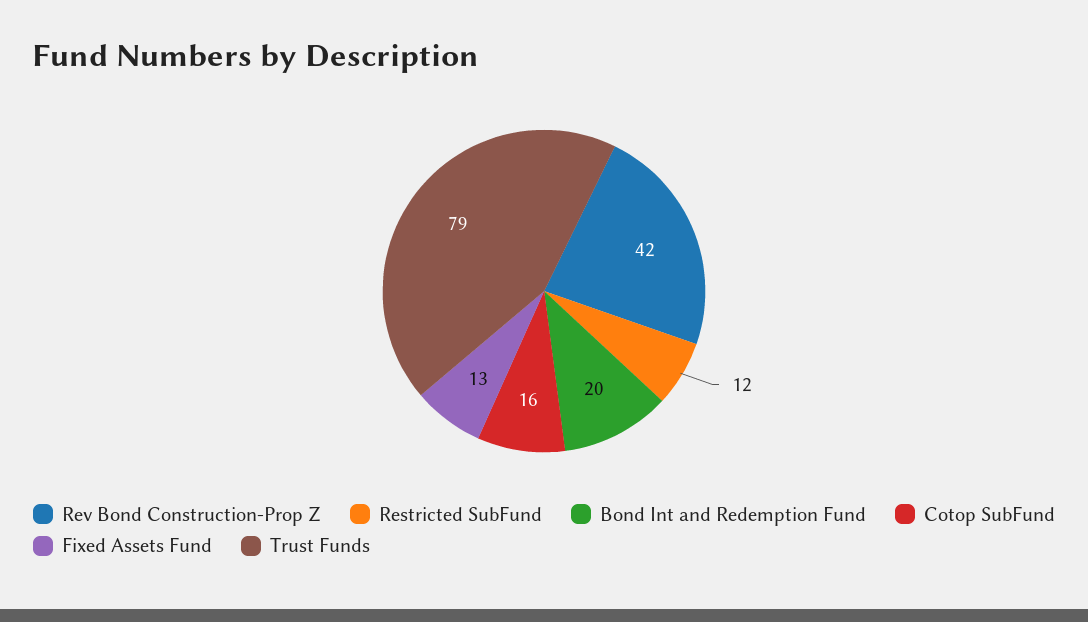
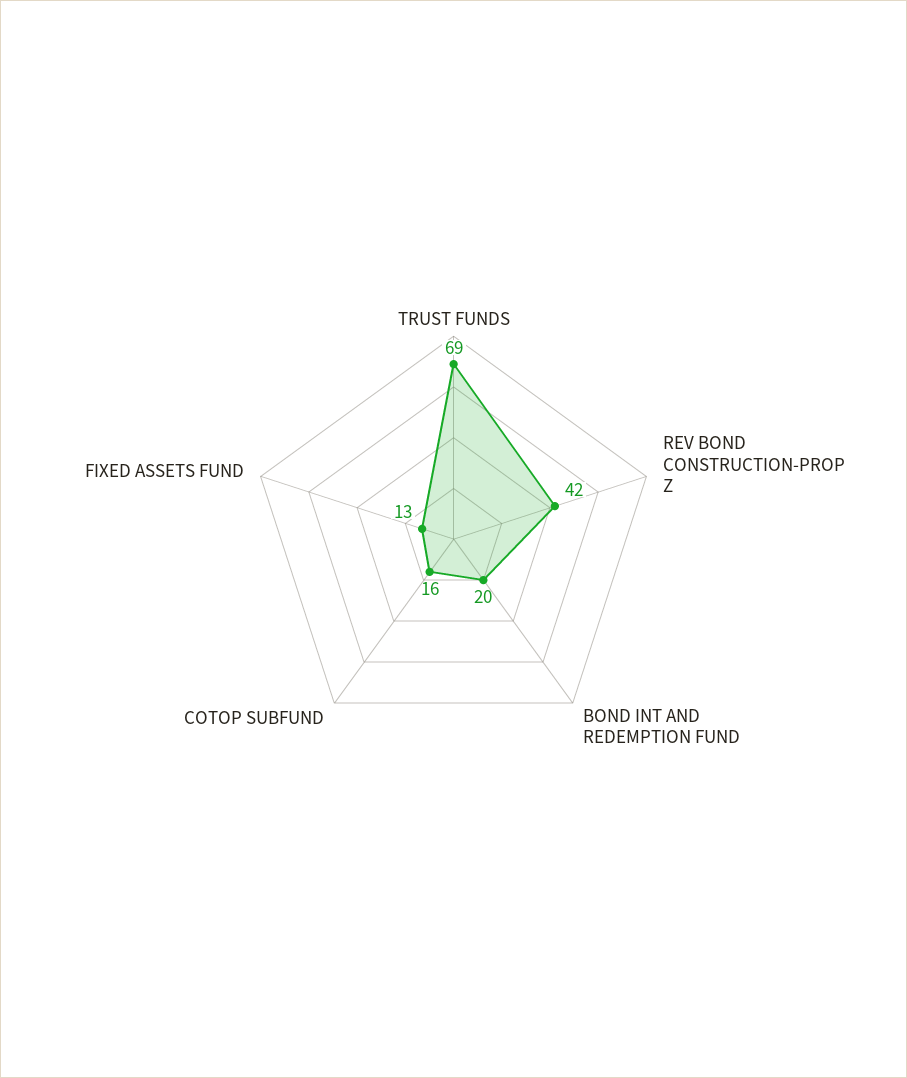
Restricted SubFund: 12 -> none
Trust Funds: 79 -> 69

